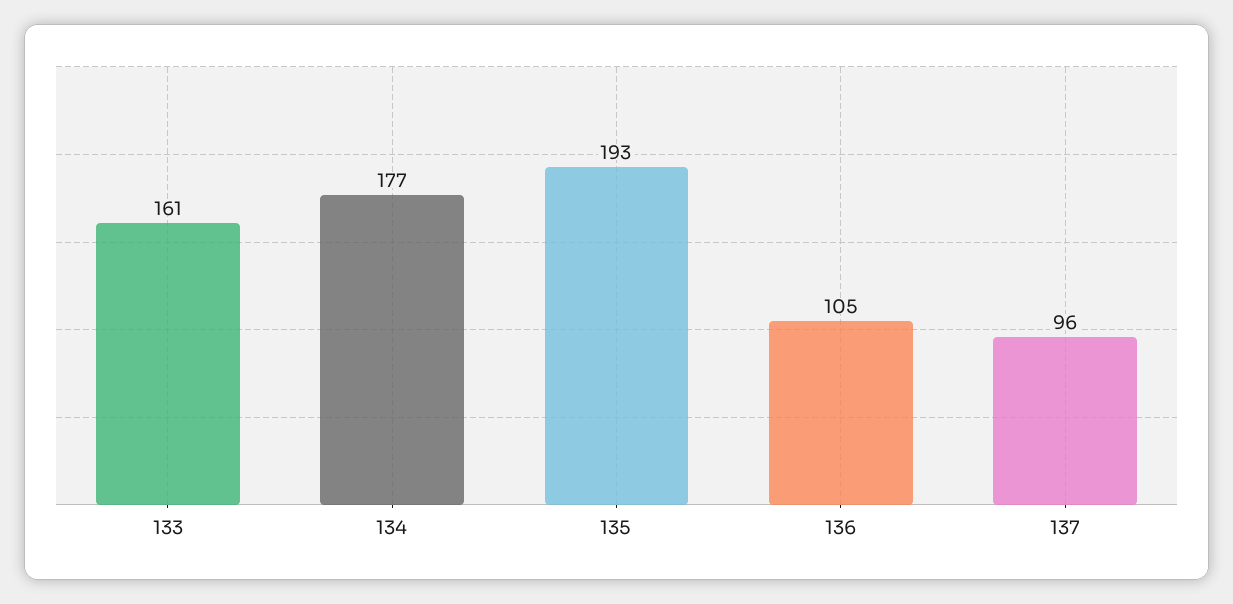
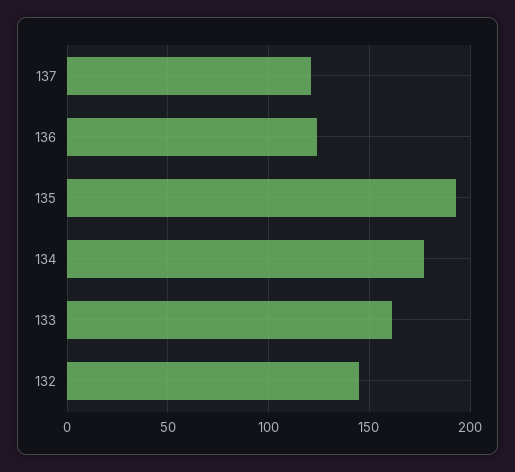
136: 105 -> 125
137: 96 -> 120
132: none -> 145

